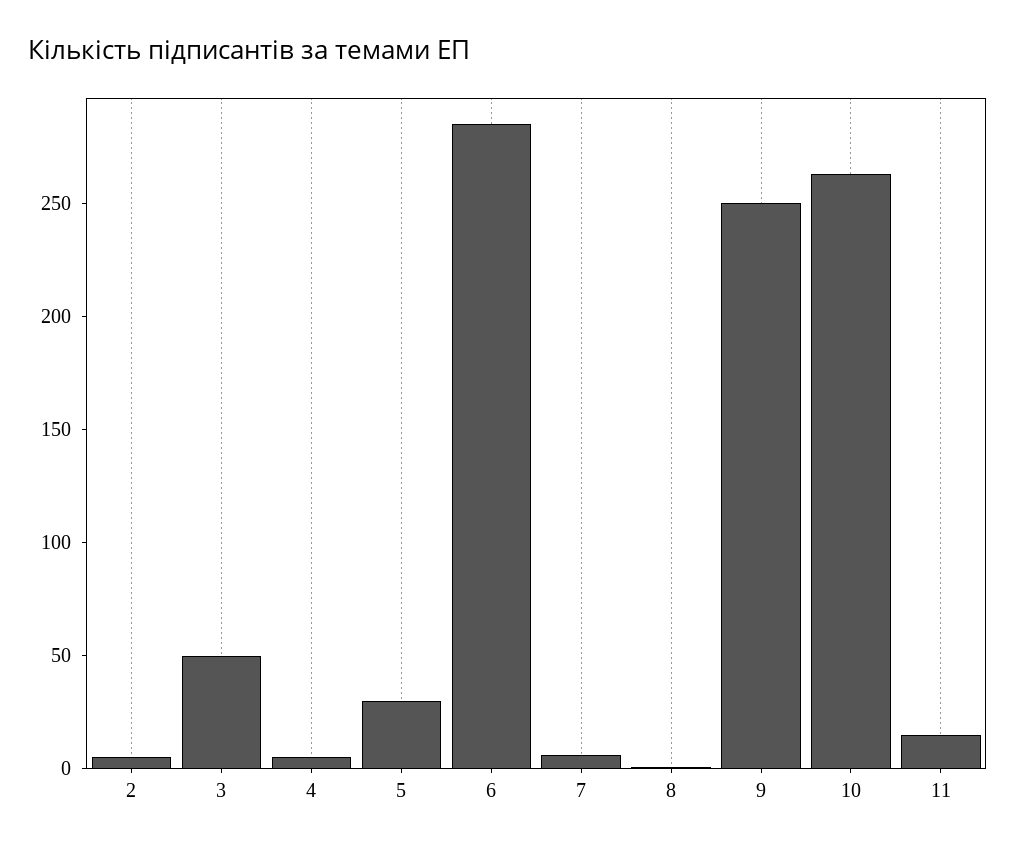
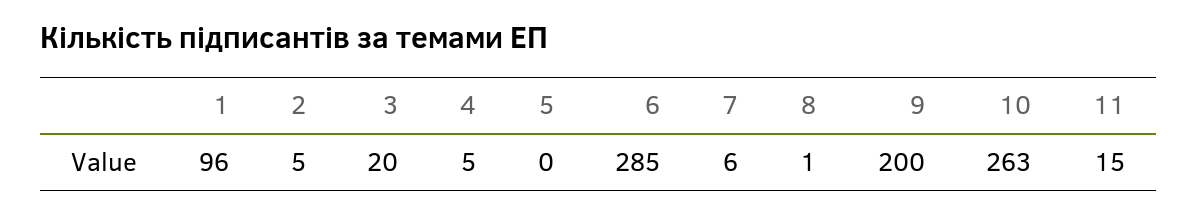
3: 50 -> 20
5: 30 -> 0
9: 250 -> 200
1: none -> 96

